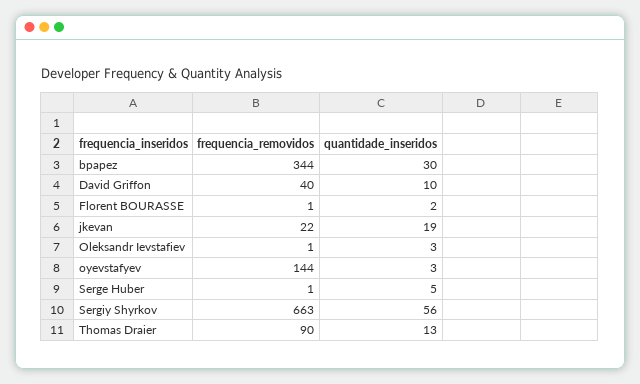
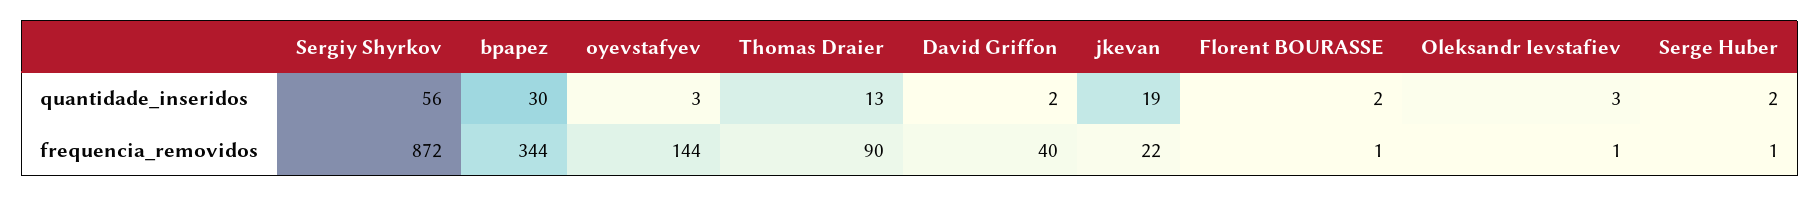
quantidade_inseridos, David Griffon: 10 -> 2
quantidade_inseridos, Serge Huber: 5 -> 2
frequencia_removidos, Sergiy Shyrkov: 663 -> 872

